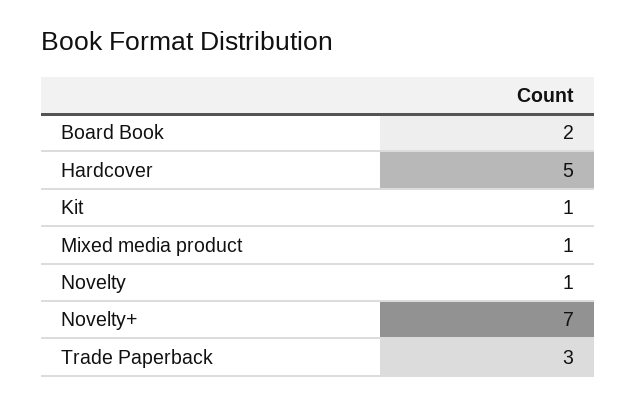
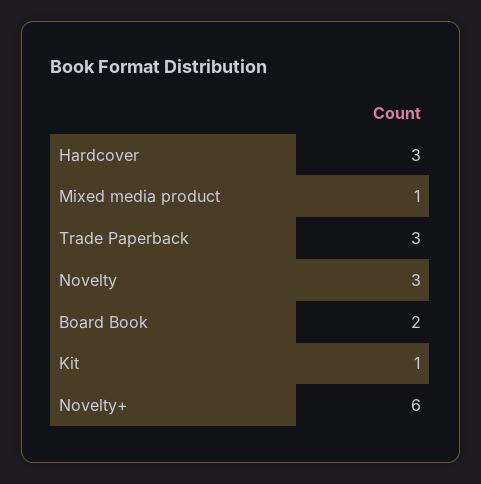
Hardcover: 5 -> 3
Novelty: 1 -> 3
Novelty+: 7 -> 6

